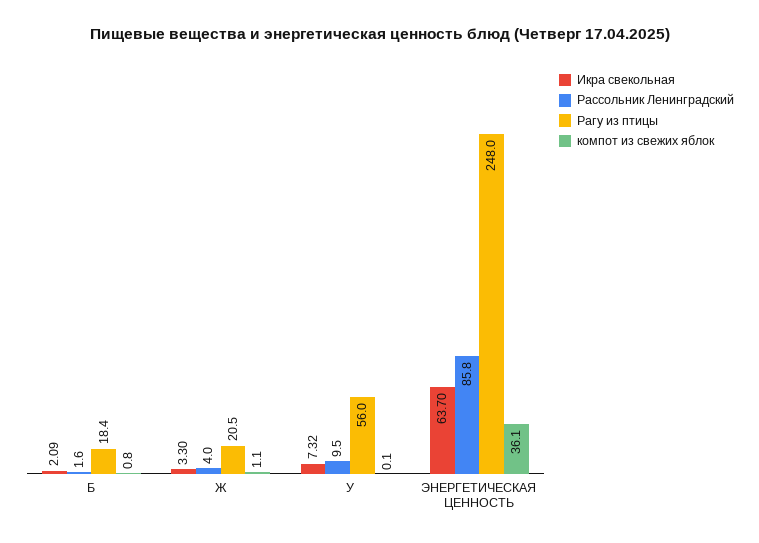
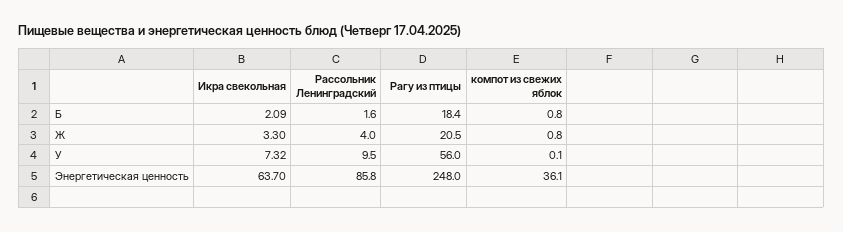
компот из свежих яблок, Ж: 1.1 -> 0.8

